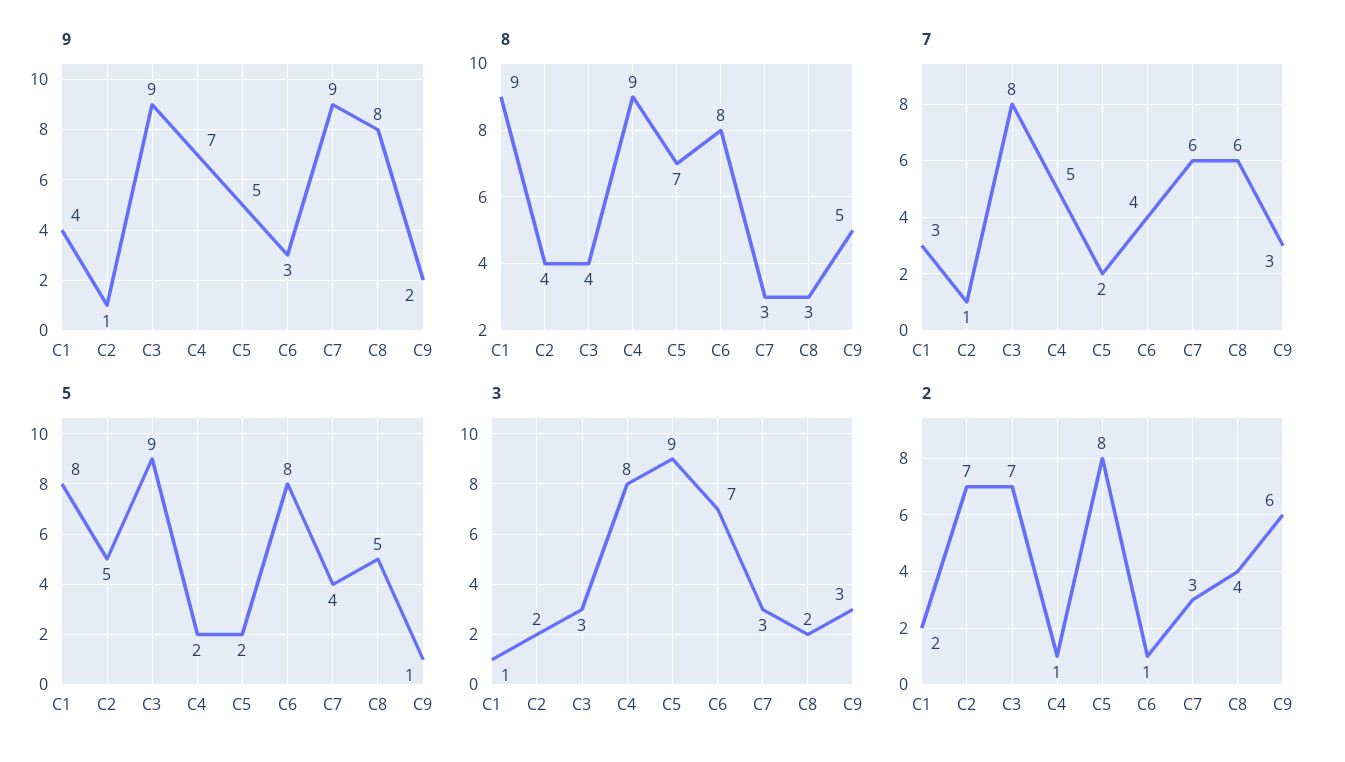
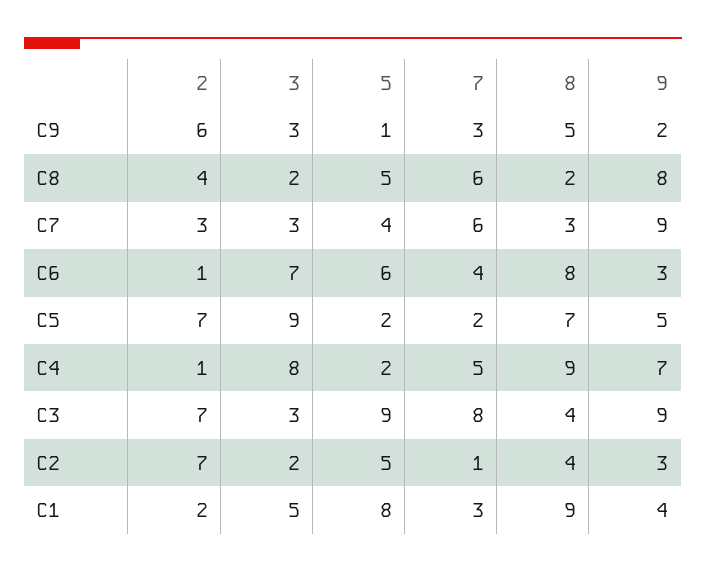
9, C2: 1 -> 3
8, C8: 3 -> 2
5, C6: 8 -> 6
3, C1: 1 -> 5
2, C5: 8 -> 7

